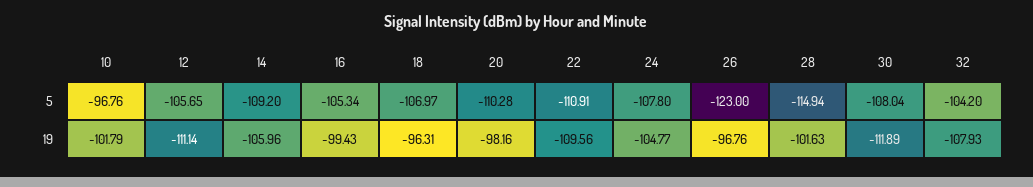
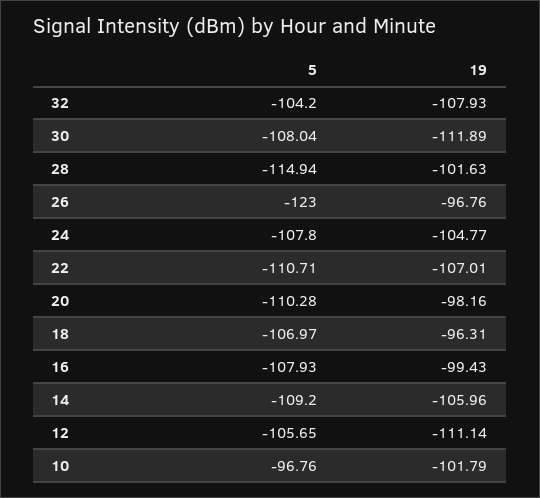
16, 5: -105.34 -> -107.93
22, 5: -110.91 -> -110.71
22, 19: -109.56 -> -107.01

